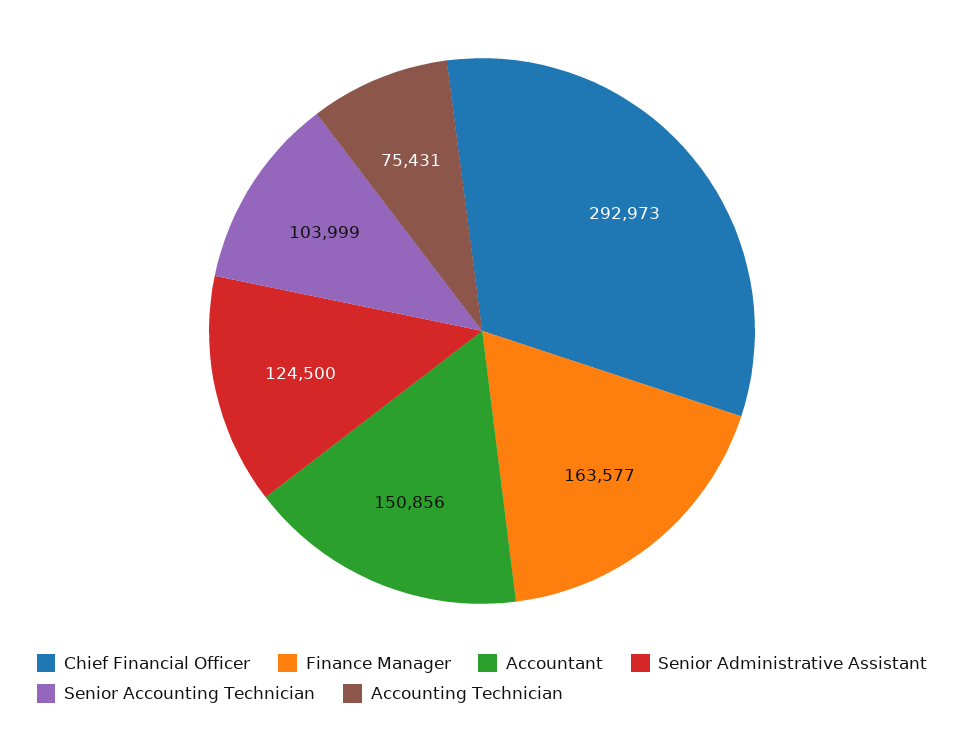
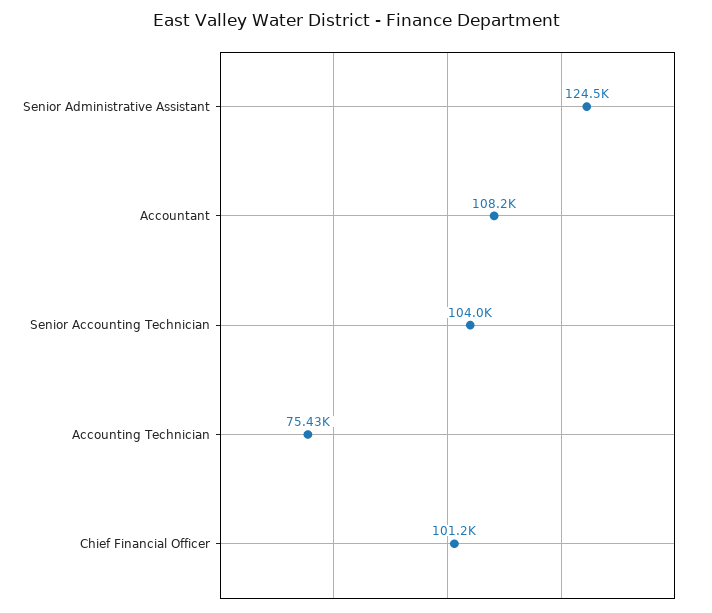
Chief Financial Officer: 292973 -> 101200
Finance Manager: 163577 -> none
Accountant: 150856 -> 108200

